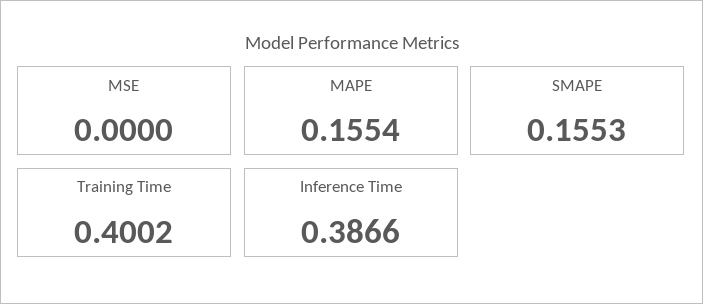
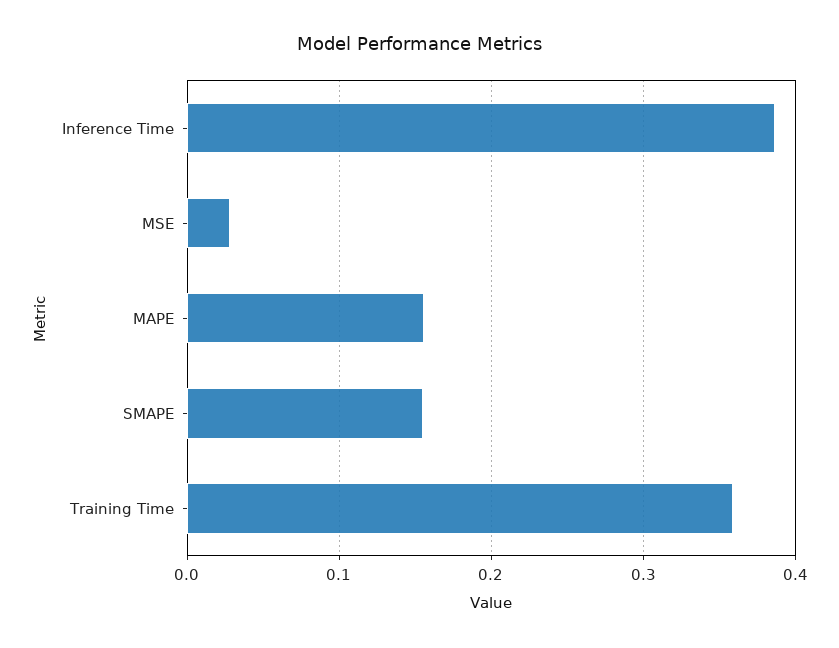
MSE: 0 -> 0.03
Training Time: 0.4002 -> 0.36

